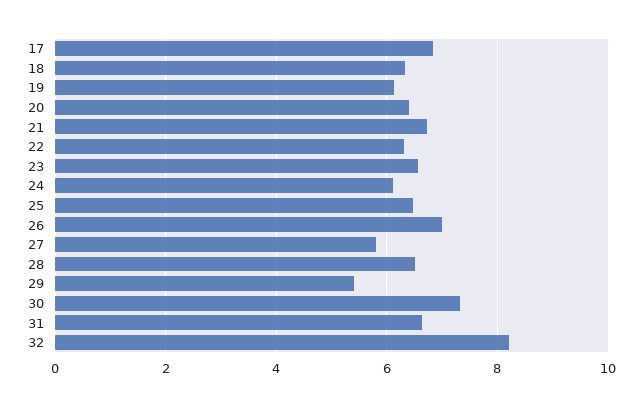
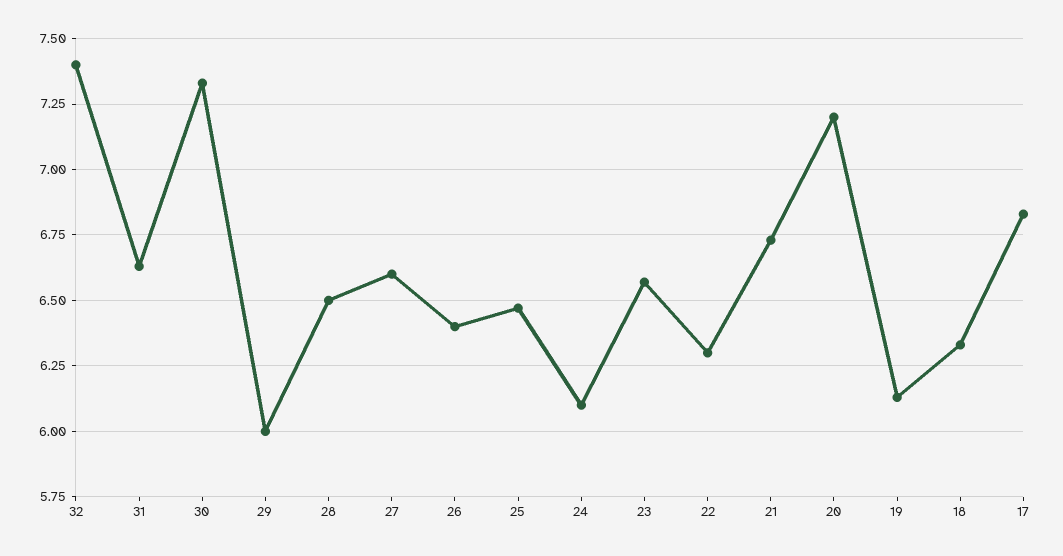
20: 6.4 -> 7.2
26: 7 -> 6.4
27: 5.8 -> 6.6
29: 5.4 -> 6
32: 8.2 -> 7.4

